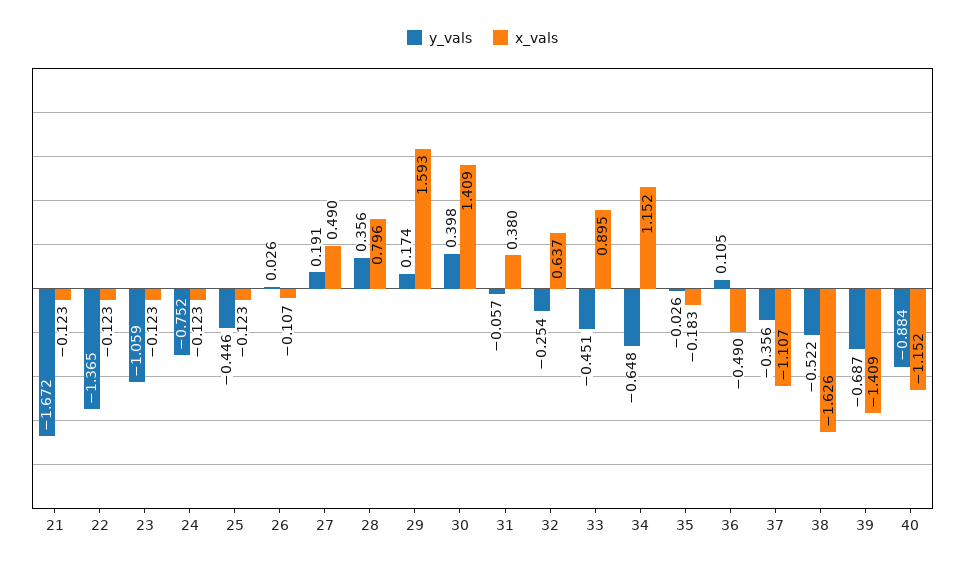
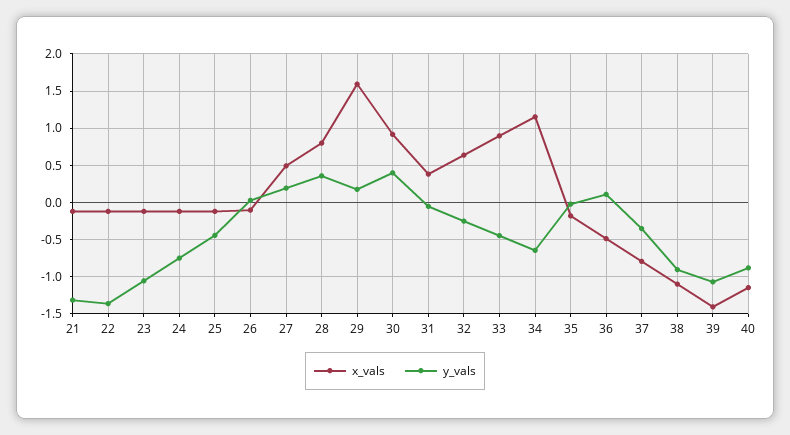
y_vals, 21: -1.672 -> -1.3
x_vals, 30: 1.409 -> 0.9
x_vals, 37: -1.107 -> -0.8
y_vals, 38: -0.522 -> -0.9
x_vals, 38: -1.626 -> -1.1
y_vals, 39: -0.687 -> -1.1

